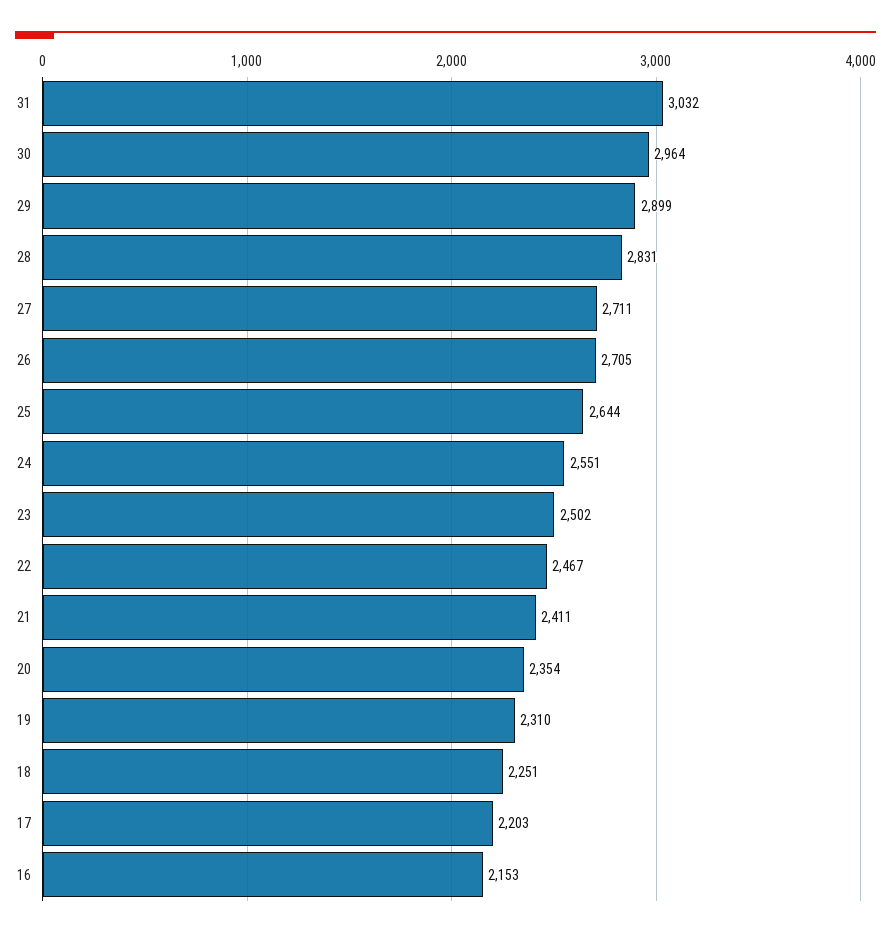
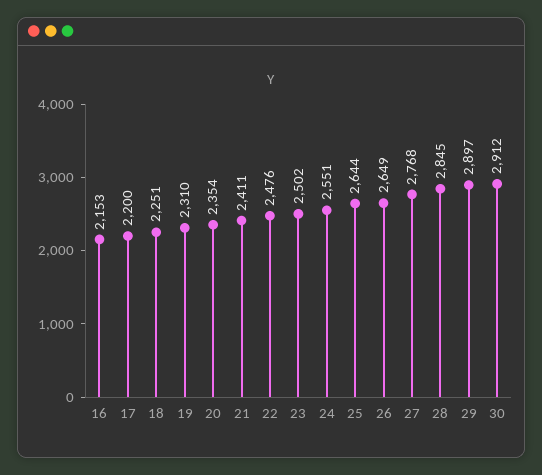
31: 3032 -> none
30: 2964 -> 2912
29: 2899 -> 2897
28: 2831 -> 2845
27: 2711 -> 2768
26: 2705 -> 2649
22: 2467 -> 2476
17: 2203 -> 2200

